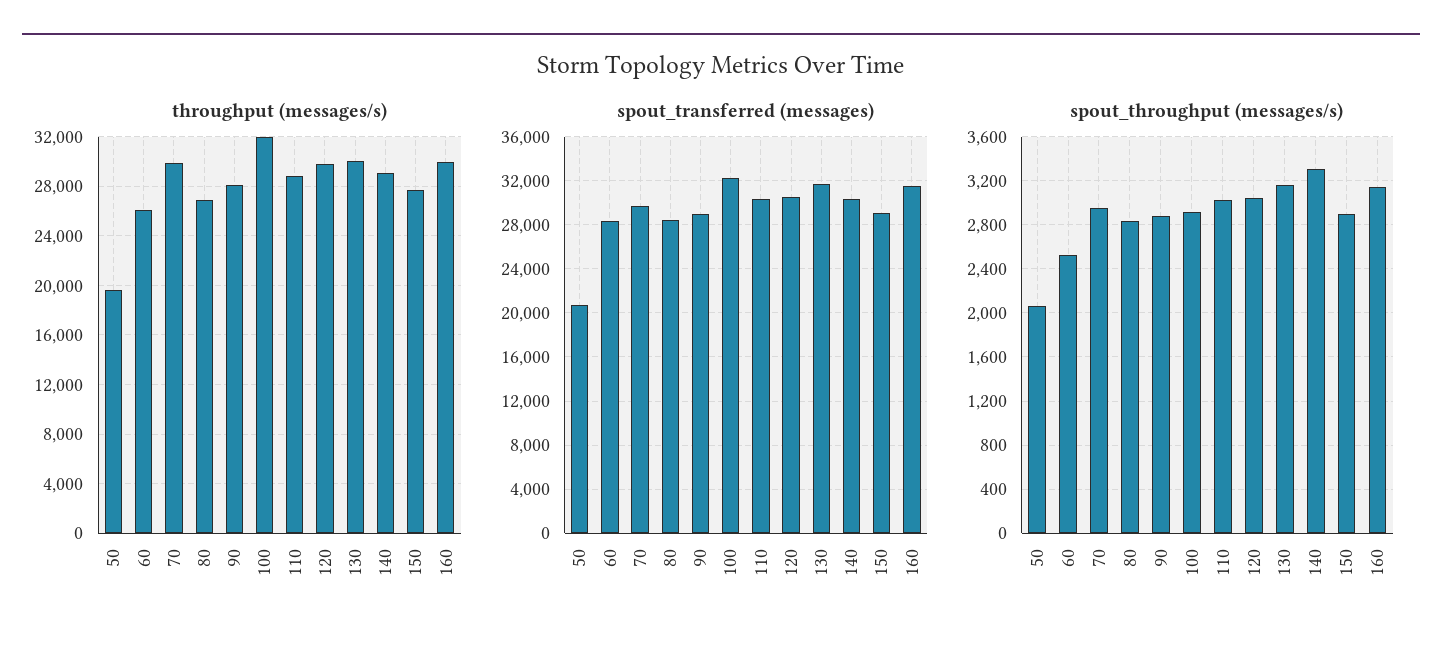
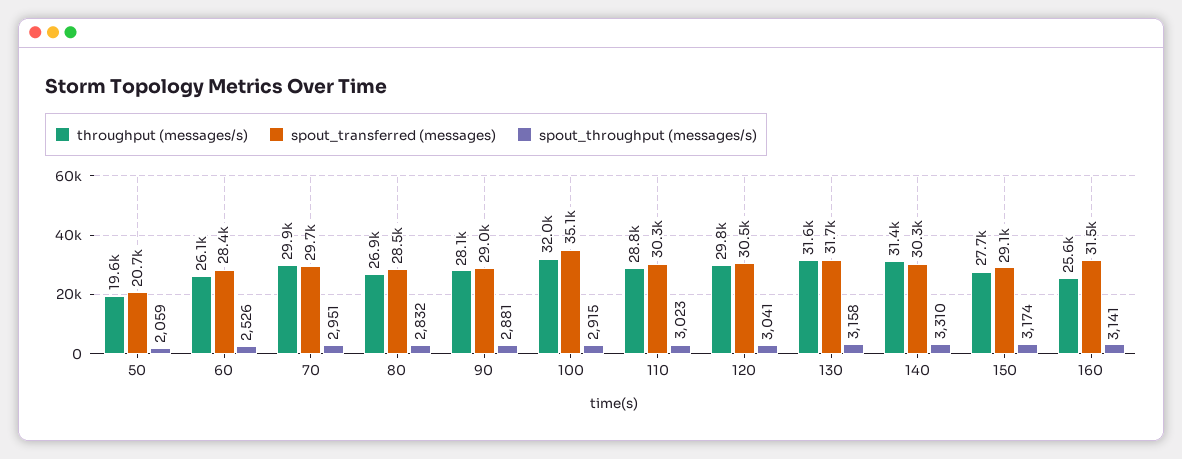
throughput (messages/s), 130: 30000 -> 31600
throughput (messages/s), 140: 29000 -> 31400
throughput (messages/s), 160: 30000 -> 25600
spout_transferred (messages), 100: 32000 -> 35100
spout_throughput (messages/s), 150: 2900 -> 3174

